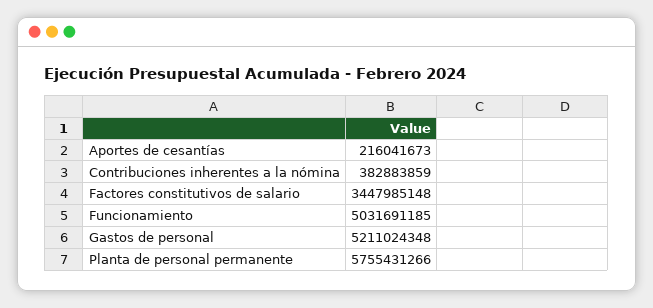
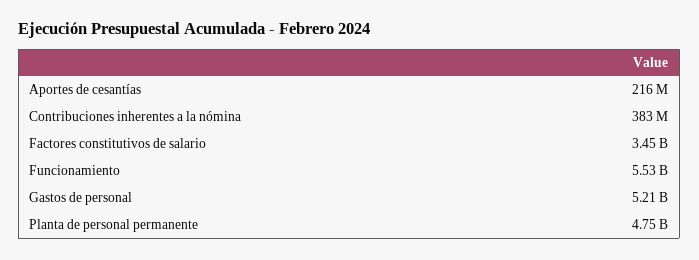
Funcionamiento: 5031691185 -> 5530000000
Planta de personal permanente: 5755431266 -> 4750000000

